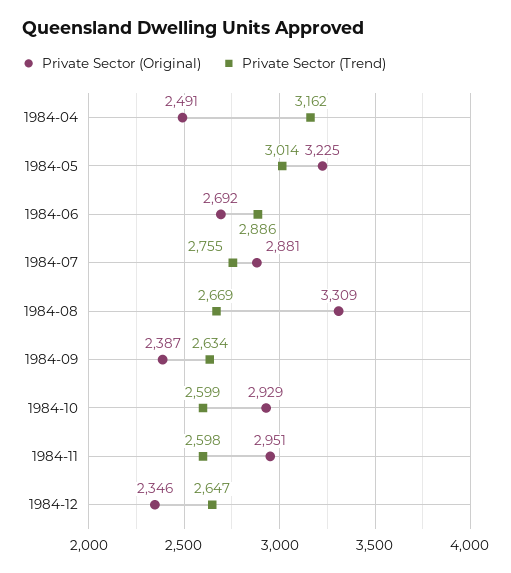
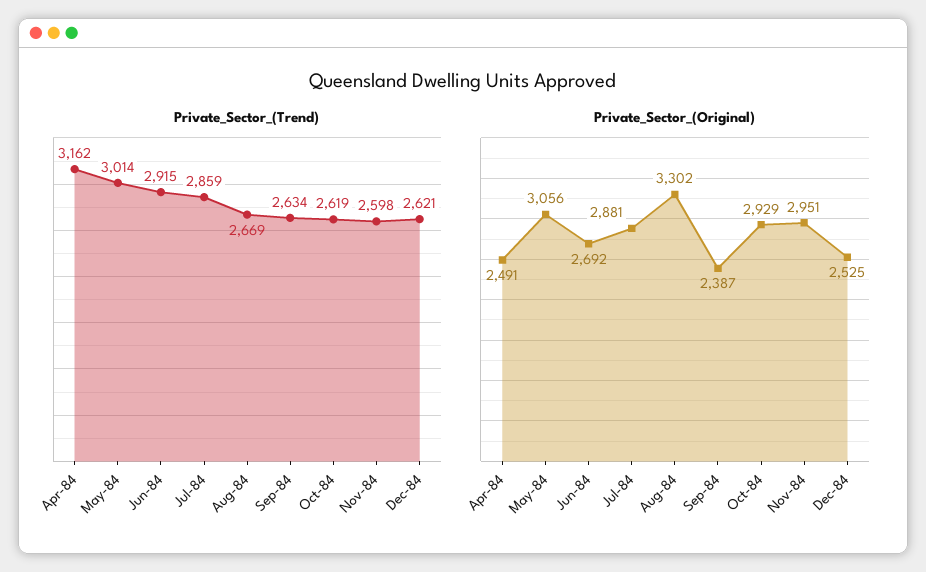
Private Sector (Original), 1984-05: 3225 -> 3056
Private Sector (Trend), 1984-06: 2886 -> 2915
Private Sector (Trend), 1984-07: 2755 -> 2859
Private Sector (Original), 1984-08: 3309 -> 3302
Private Sector (Trend), 1984-10: 2599 -> 2619
Private Sector (Original), 1984-12: 2346 -> 2525
Private Sector (Trend), 1984-12: 2647 -> 2621

